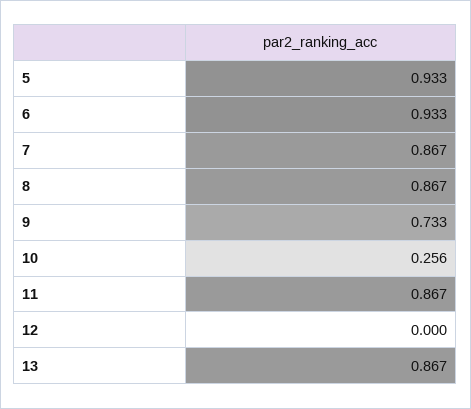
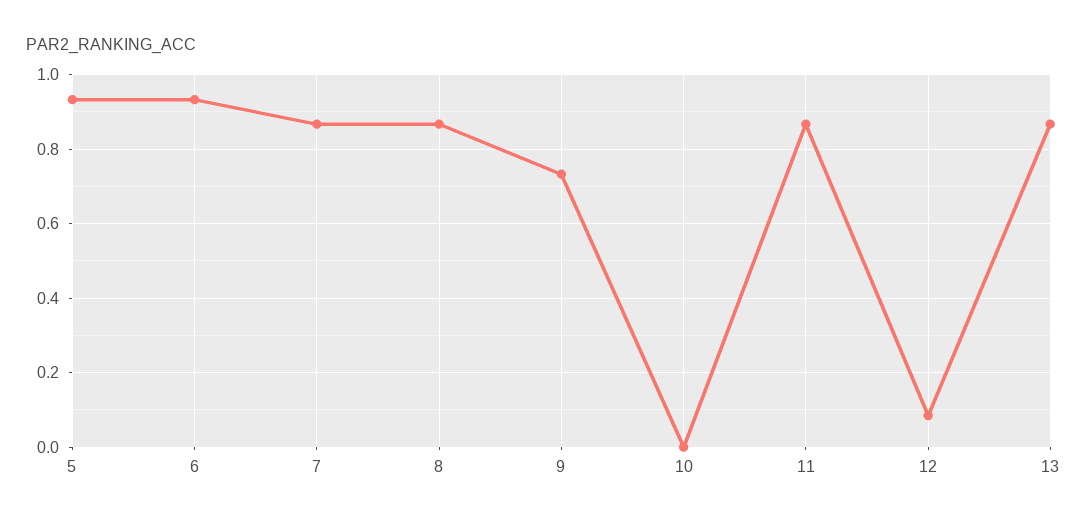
10: 0.256 -> 0
12: 0 -> 0.08

